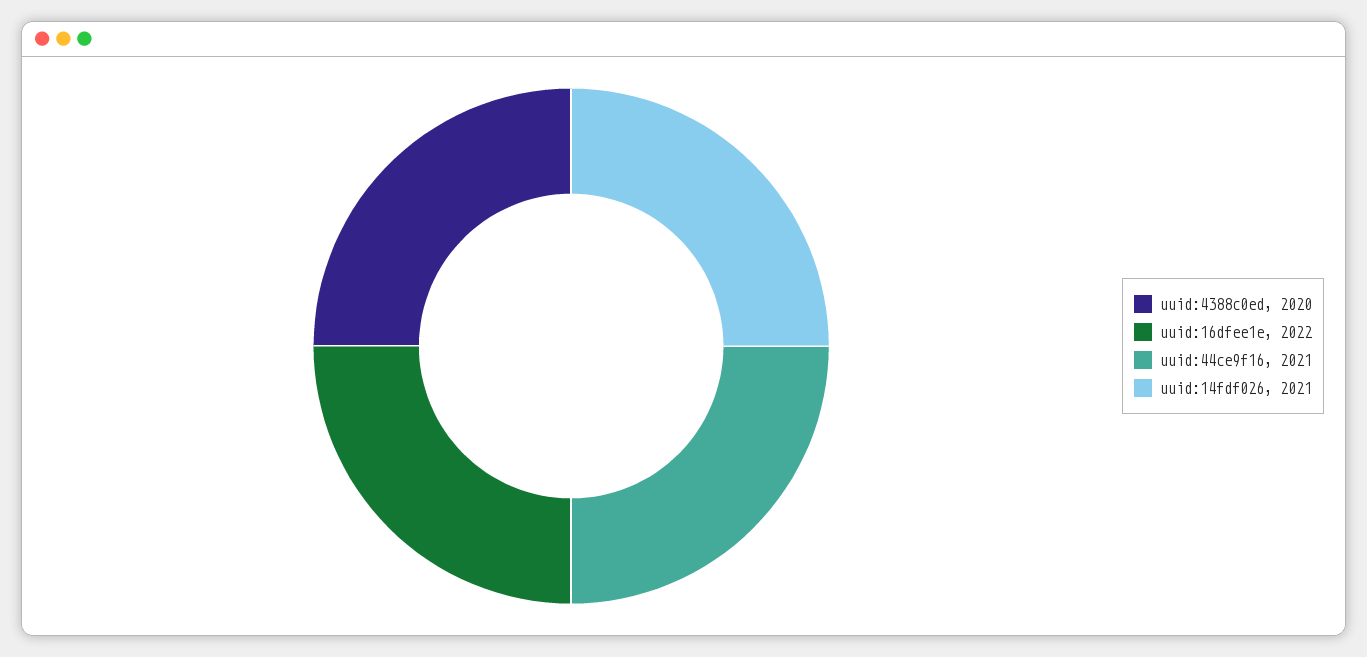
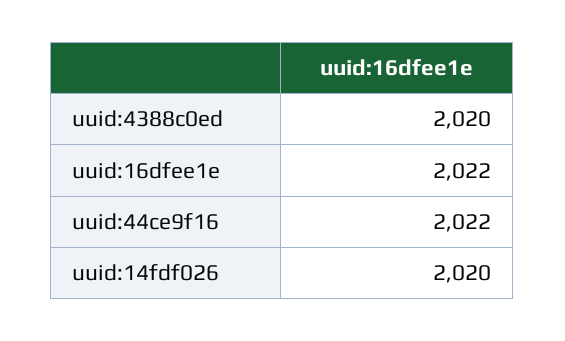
uuid:44ce9f16: 2021 -> 2022
uuid:14fdf026: 2021 -> 2020

